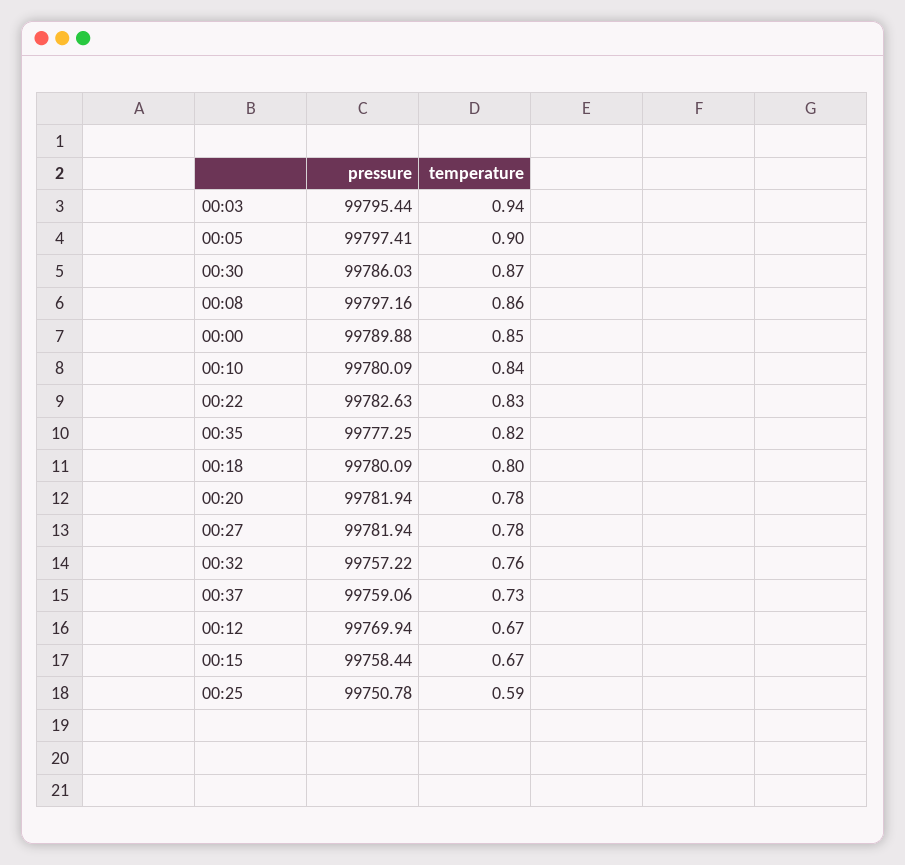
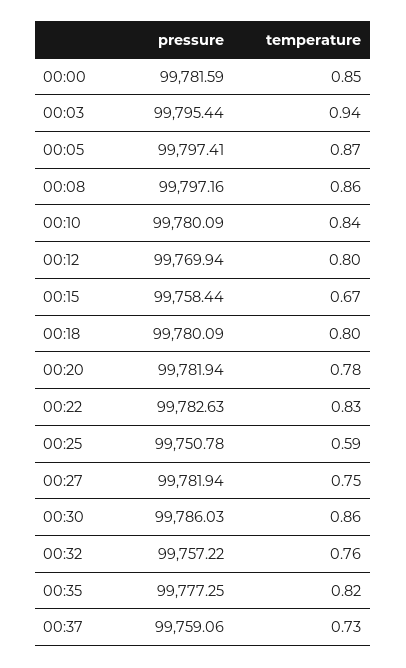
temperature, 00:05: 0.9 -> 0.87
temperature, 00:30: 0.87 -> 0.86
pressure, 00:00: 99789.88 -> 99781.59
temperature, 00:27: 0.78 -> 0.75
temperature, 00:12: 0.67 -> 0.8

